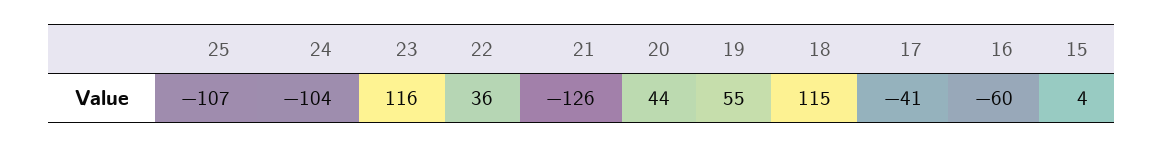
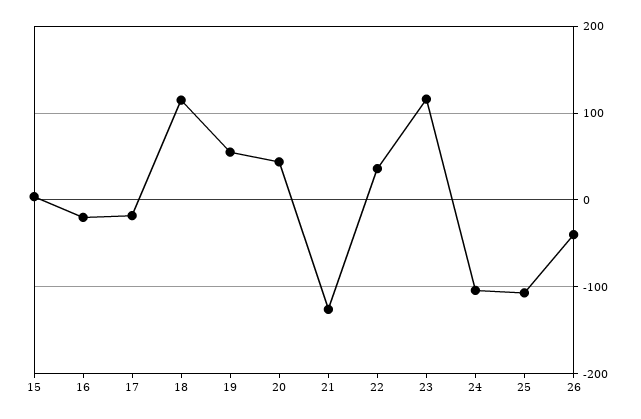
17: -41 -> -20
16: -60 -> -20
26: none -> -40

